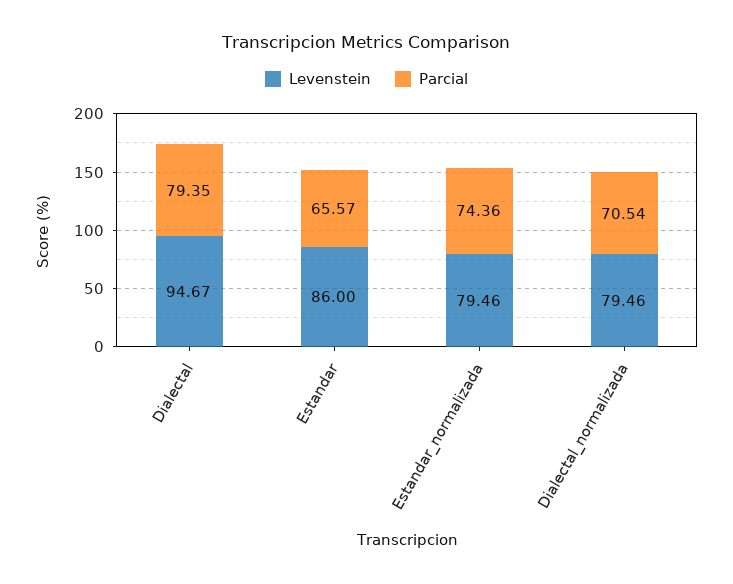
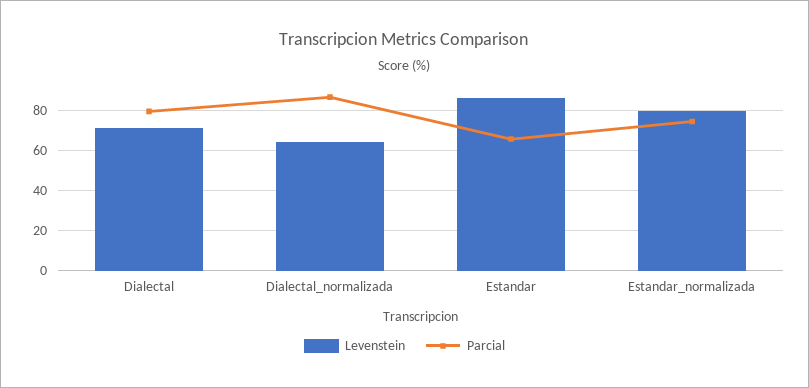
Levenstein, Dialectal: 94.67 -> 70
Levenstein, Dialectal_normalizada: 79.46 -> 65
Parcial, Dialectal_normalizada: 70.54 -> 85

